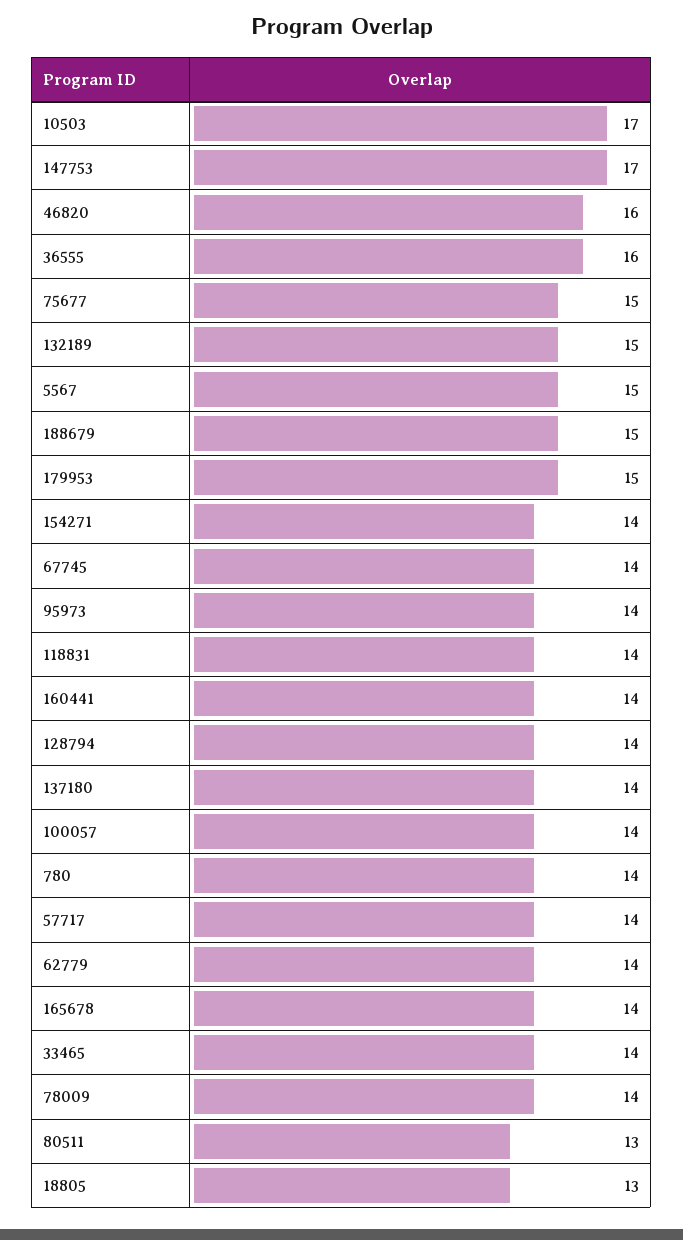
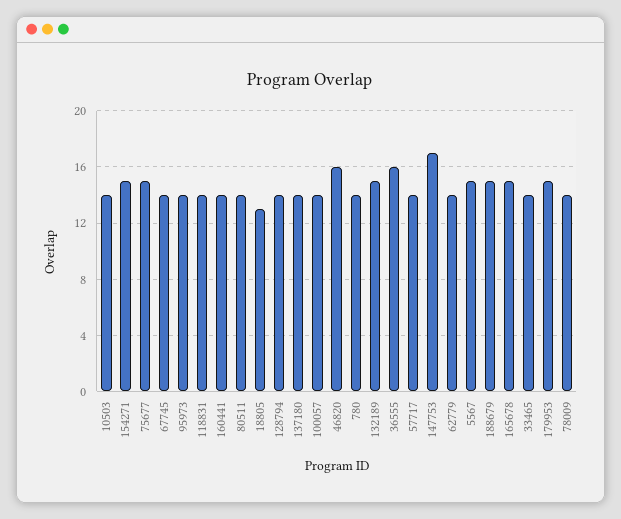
10503: 17 -> 14
154271: 14 -> 15
165678: 14 -> 15
80511: 13 -> 14

